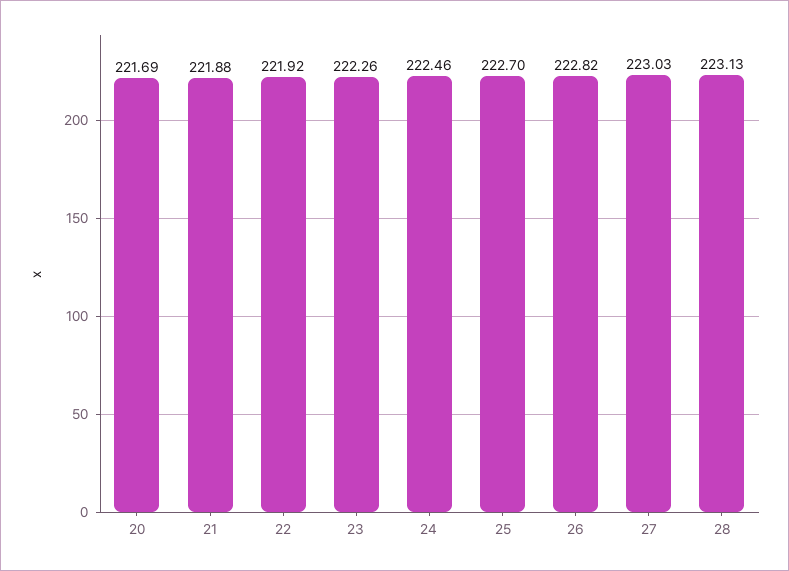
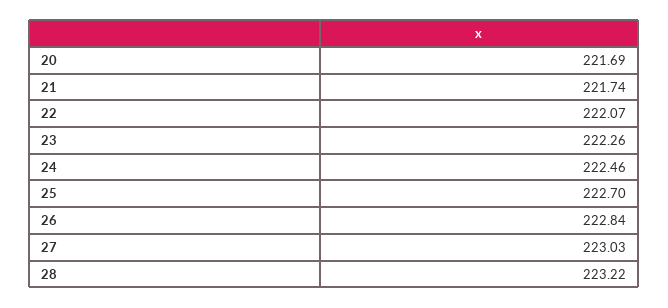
21: 221.88 -> 221.74
22: 221.92 -> 222.07
26: 222.82 -> 222.84
28: 223.13 -> 223.22

